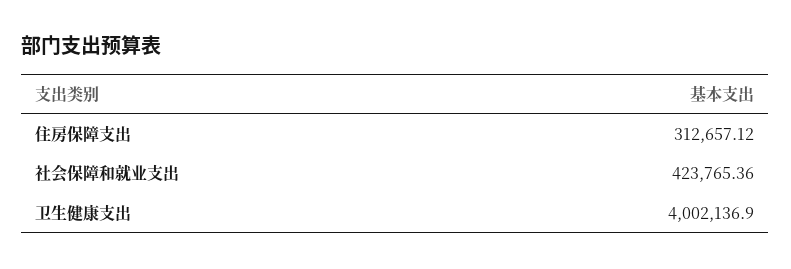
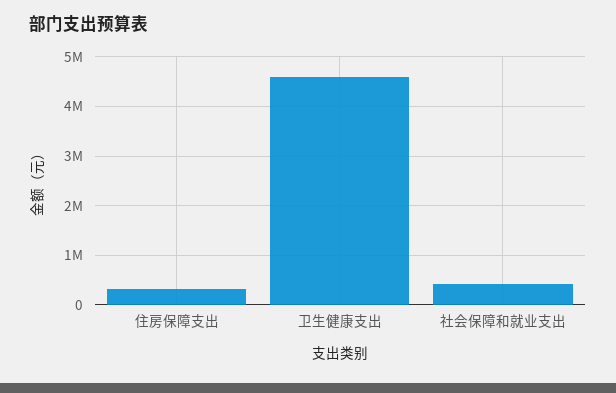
卫生健康支出: 4002136.9 -> 4600000

